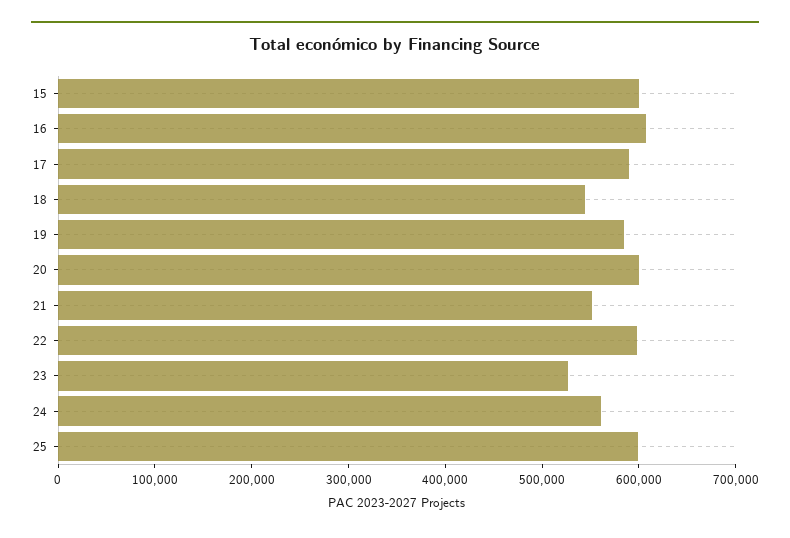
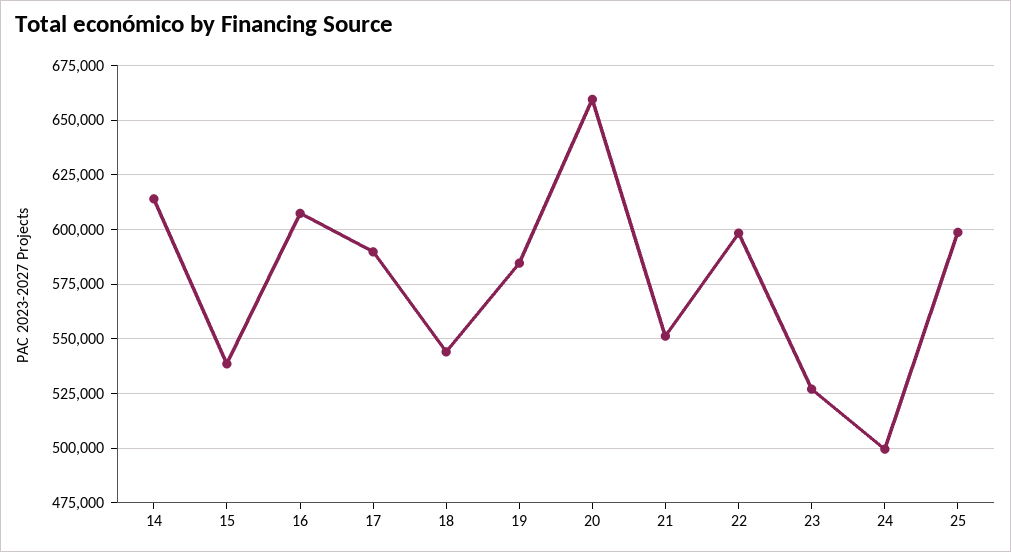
15: 600000 -> 540000
20: 600000 -> 660000
24: 560000 -> 500000
14: none -> 615000

